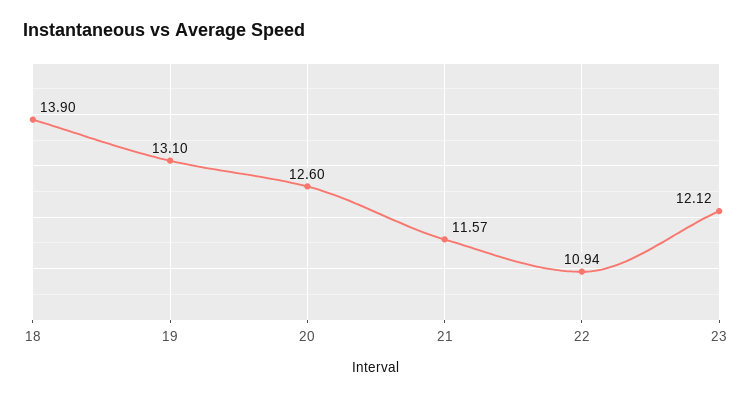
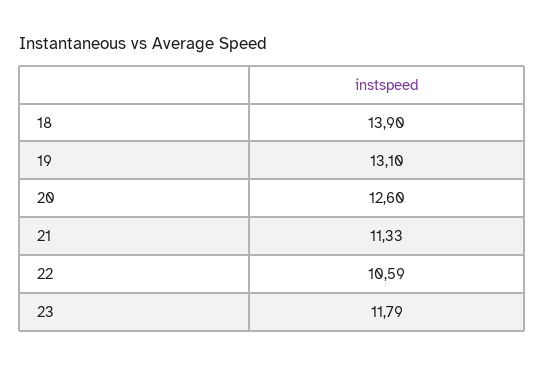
21: 11.57 -> 11.33
22: 10.94 -> 10.59
23: 12.12 -> 11.79

